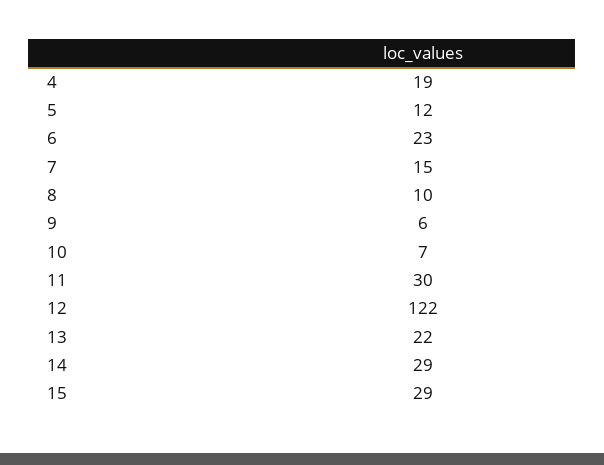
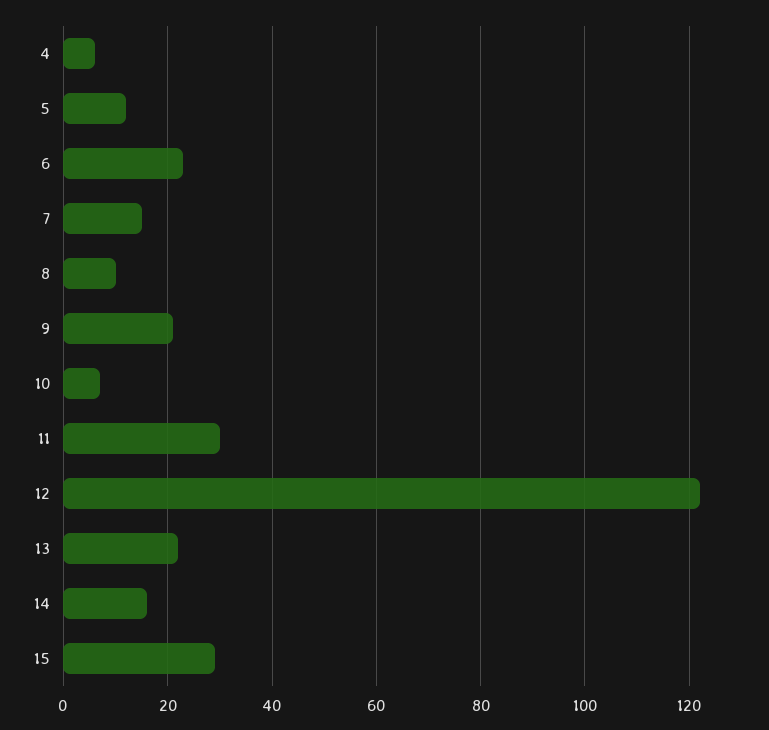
4: 19 -> 5
9: 6 -> 20
14: 29 -> 15

